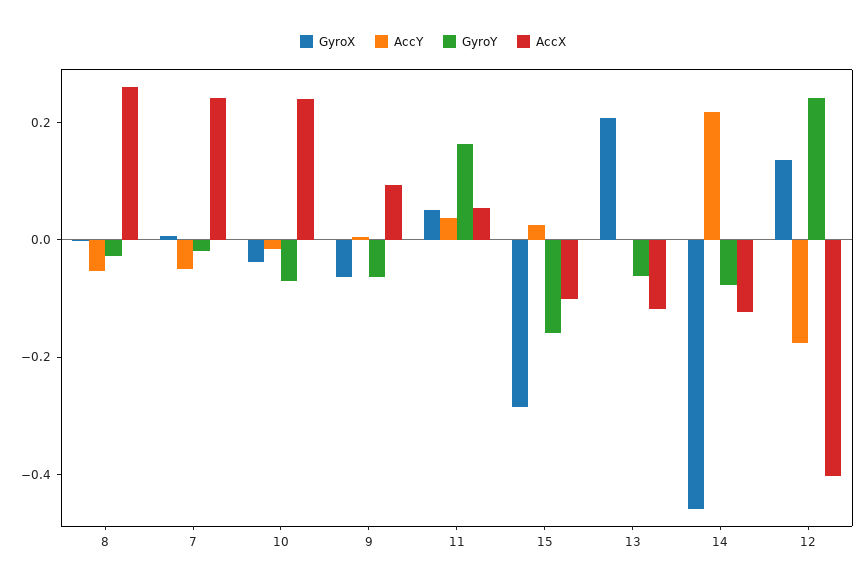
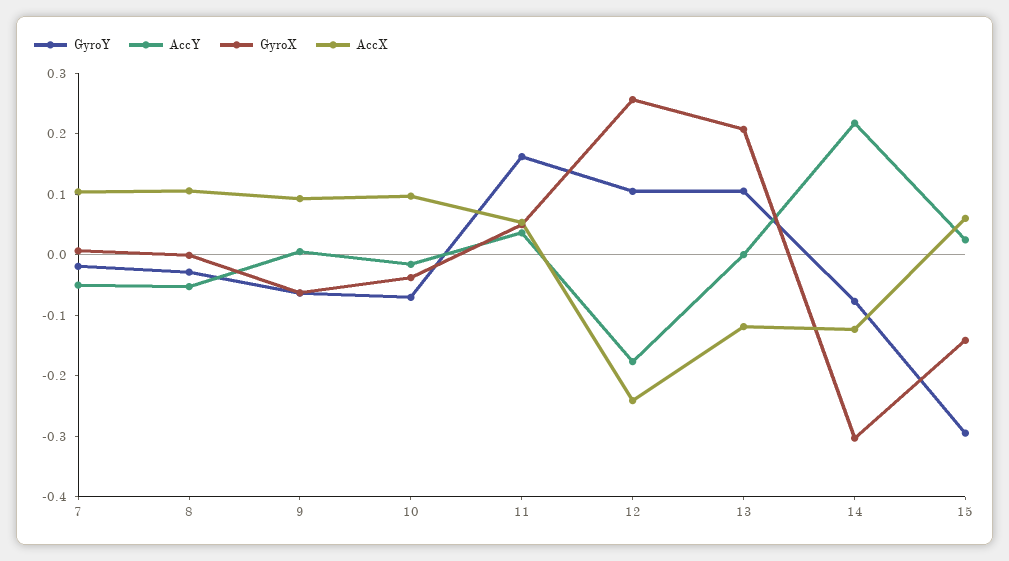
AccX, 8: 0.25 -> 0.1
AccX, 7: 0.25 -> 0.1
AccX, 10: 0.25 -> 0.1
GyroX, 15: -0.3 -> -0.14
GyroY, 15: -0.15 -> -0.3
AccX, 15: -0.1 -> 0.06
GyroY, 13: -0.05 -> 0.1
GyroX, 14: -0.45 -> -0.3
GyroX, 12: 0.15 -> 0.26
GyroY, 12: 0.25 -> 0.1
AccX, 12: -0.4 -> -0.24

